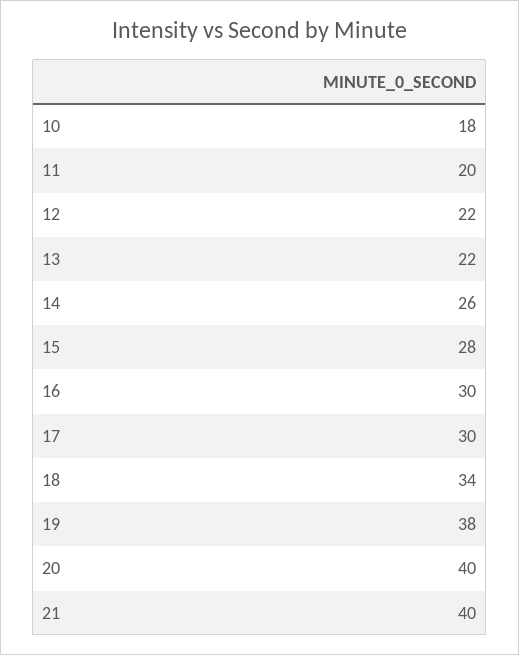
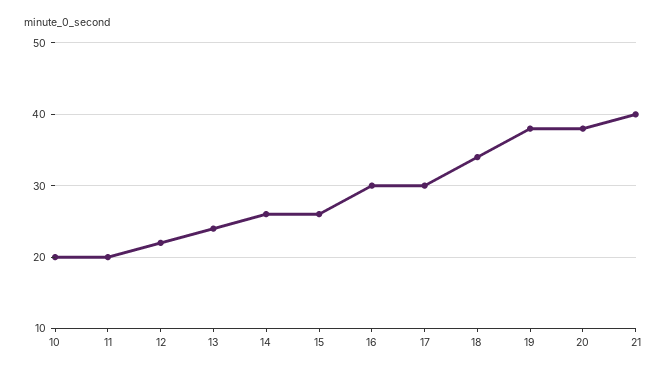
10: 18 -> 20
13: 22 -> 24
15: 28 -> 26
20: 40 -> 38

